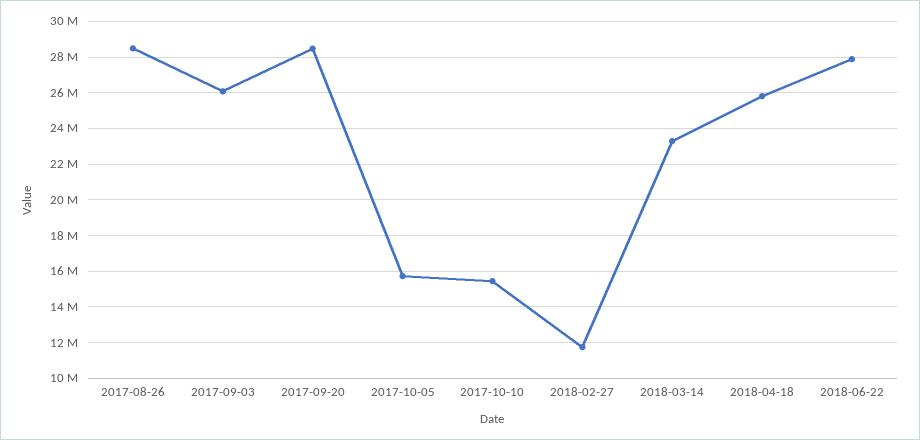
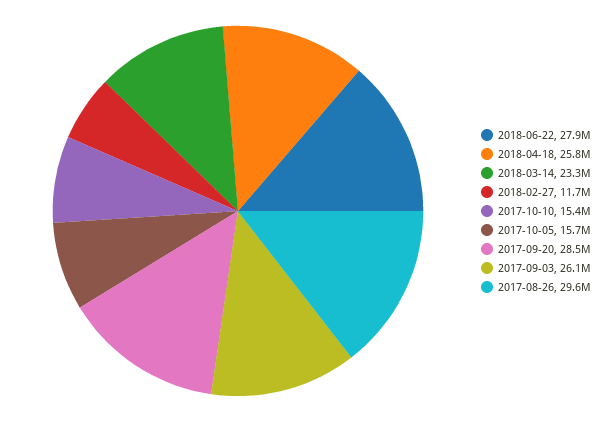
2017-08-26: 28500000 -> 29600000

